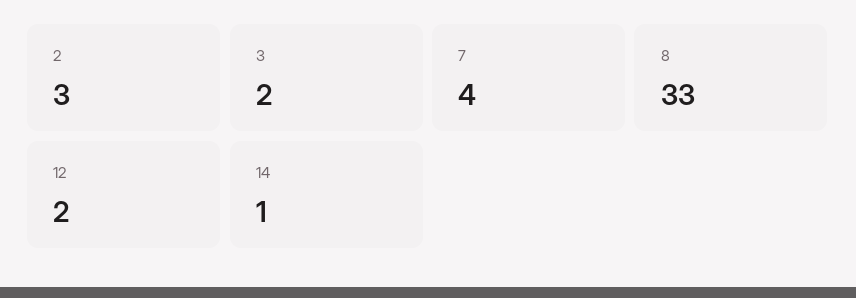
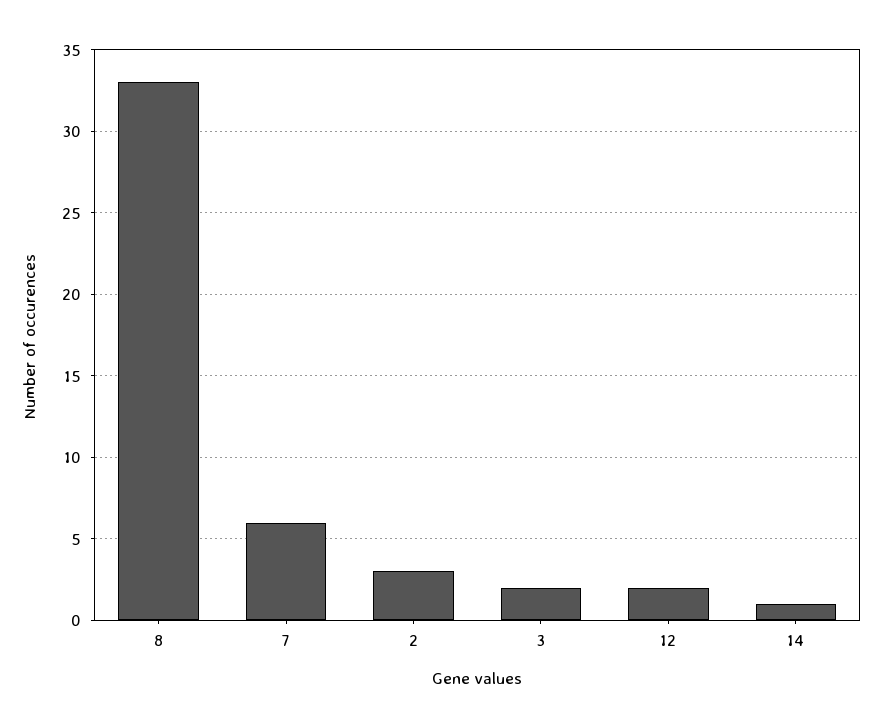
7: 4 -> 6

